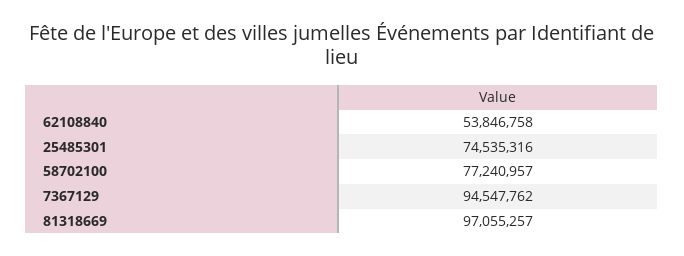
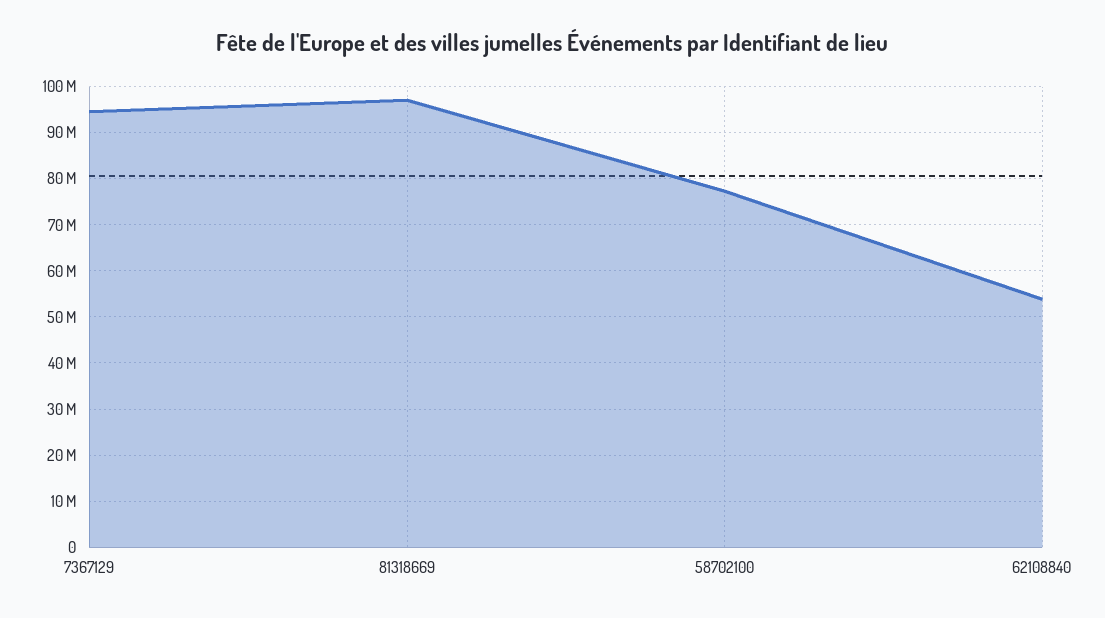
25485301: 74535316 -> none

